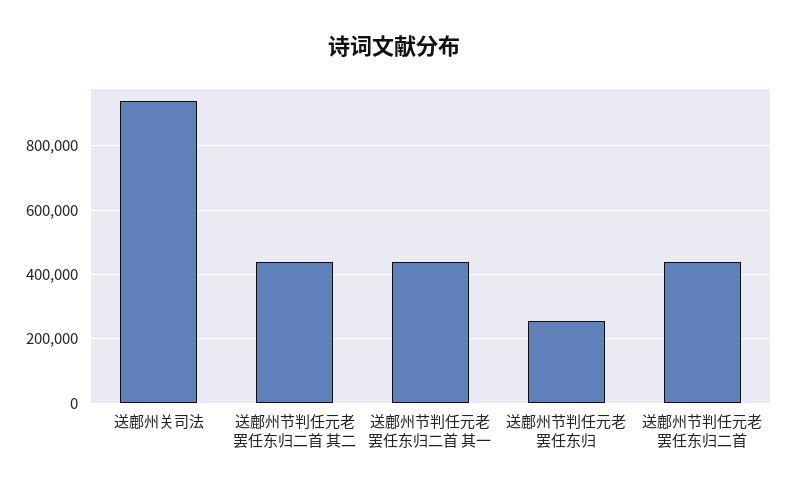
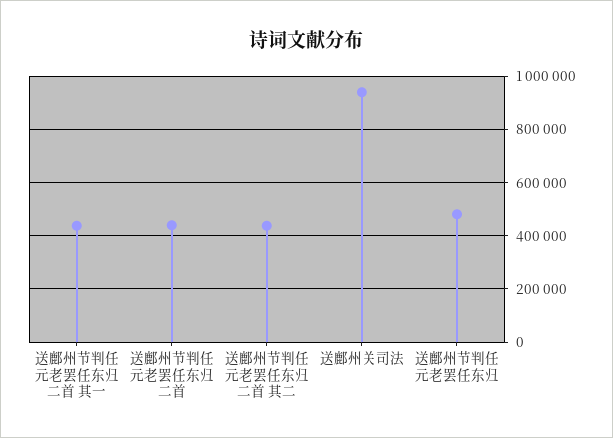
送鄜州节判任元老罢任东归: 260000 -> 475000

